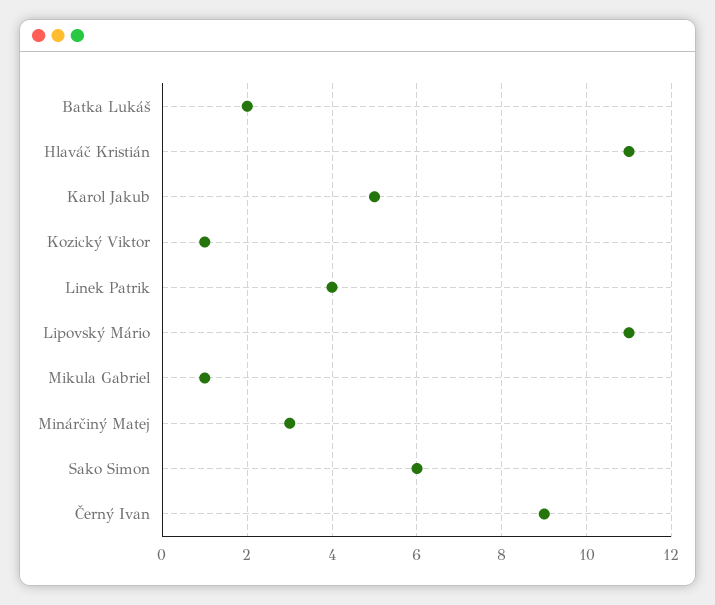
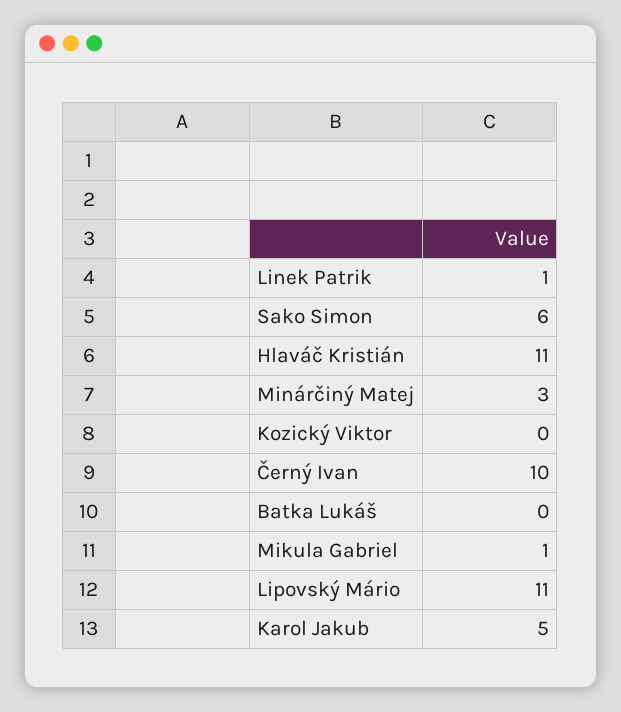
Batka Lukáš: 2 -> 0
Kozický Viktor: 1 -> 0
Linek Patrik: 4 -> 1
Černý Ivan: 9 -> 10

